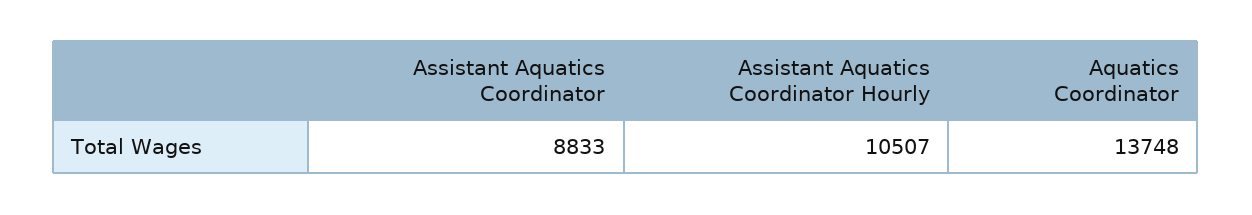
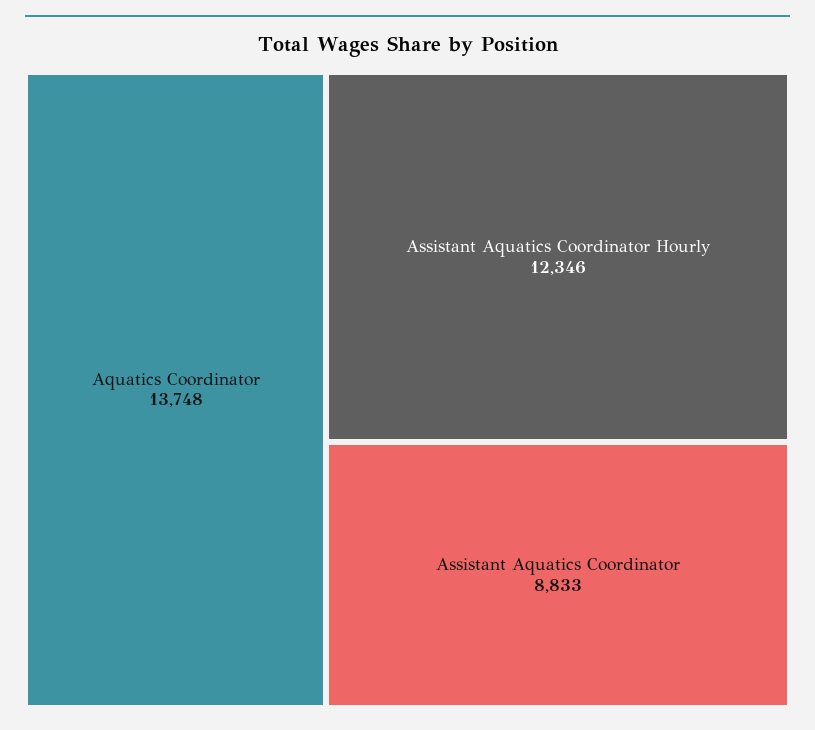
Assistant Aquatics Coordinator Hourly: 10507 -> 12346

